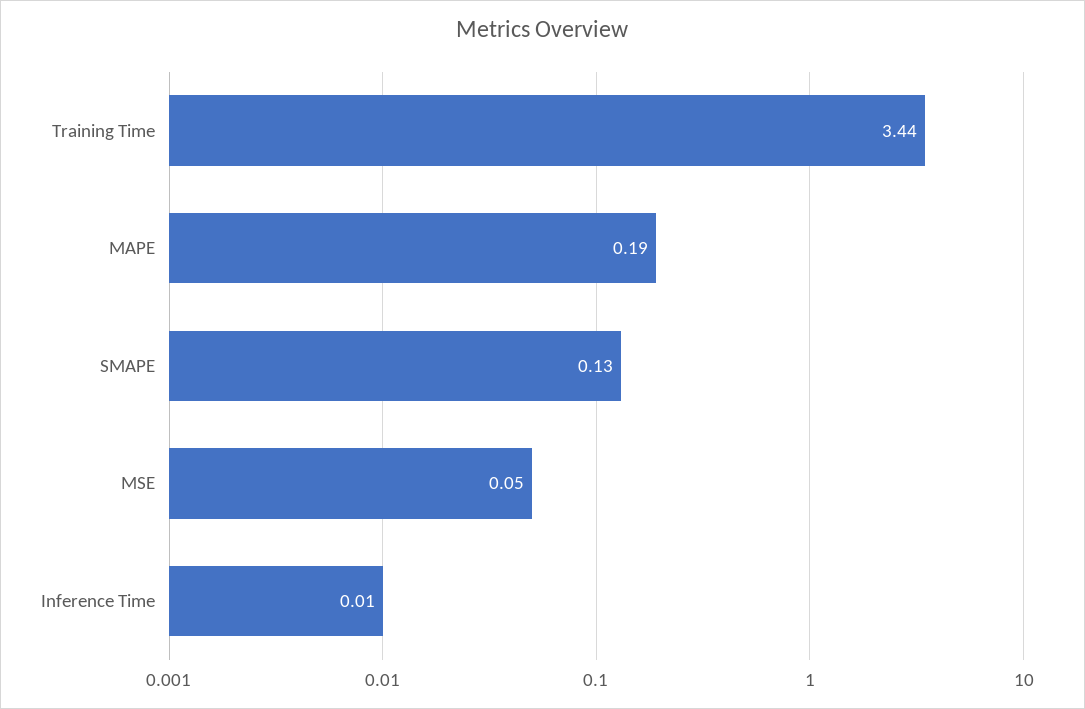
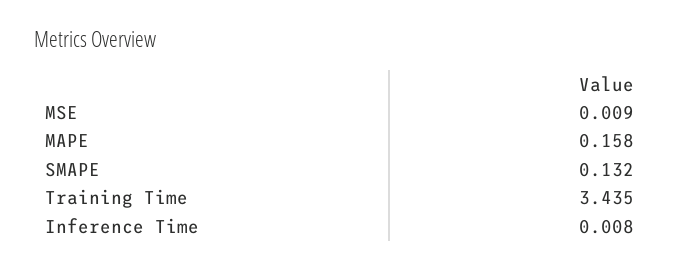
MAPE: 0.19 -> 0.158
MSE: 0.05 -> 0.009

